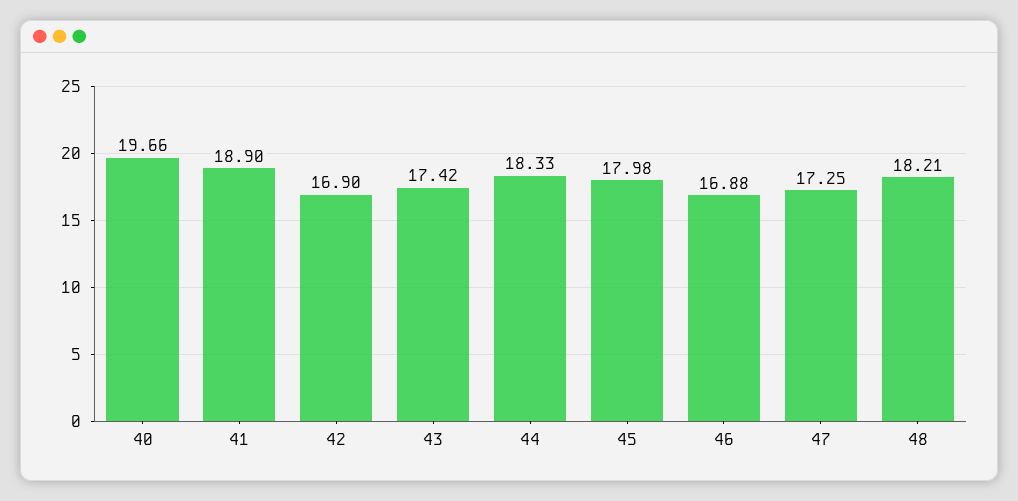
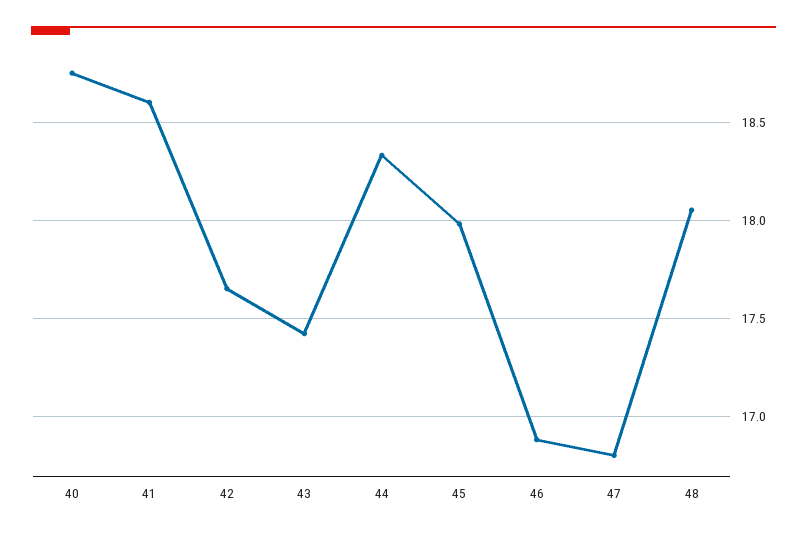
40: 19.66 -> 18.75
41: 18.9 -> 18.6
42: 16.9 -> 17.65
47: 17.25 -> 16.8
48: 18.21 -> 18.05

